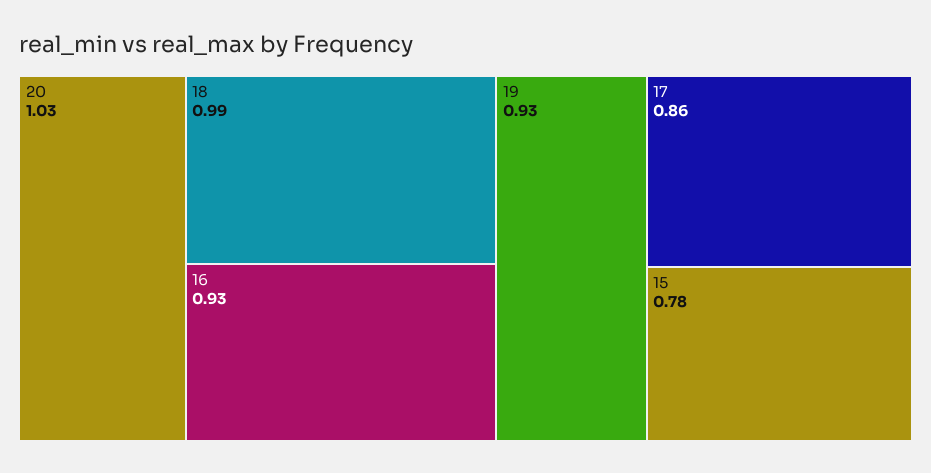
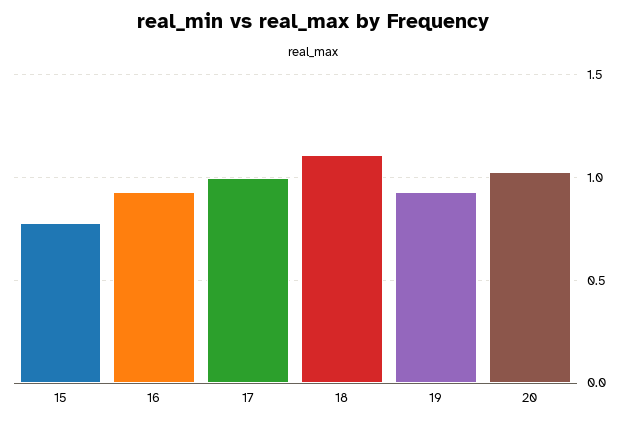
18: 0.99 -> 1.1
17: 0.86 -> 1

